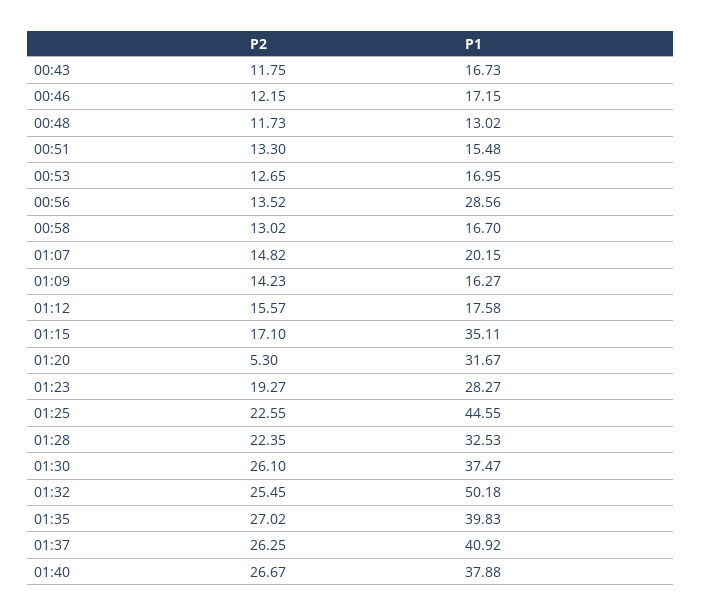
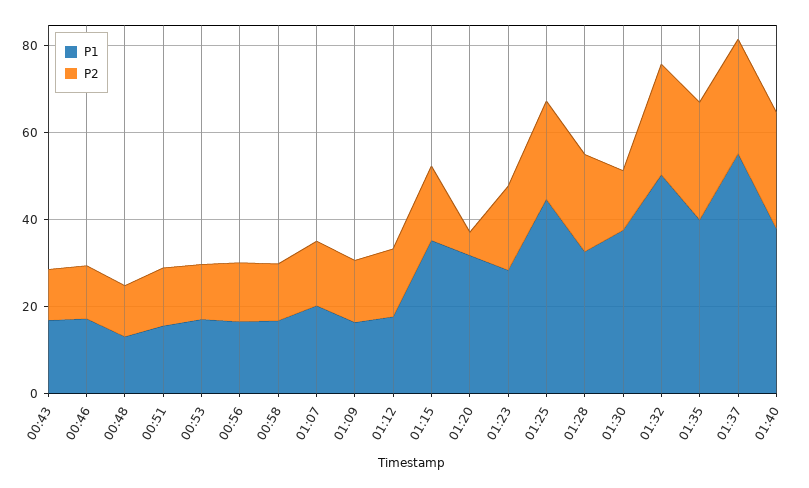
P1, 00:56: 28.56 -> 15
P2, 01:30: 26.1 -> 15
P1, 01:37: 40.92 -> 55

